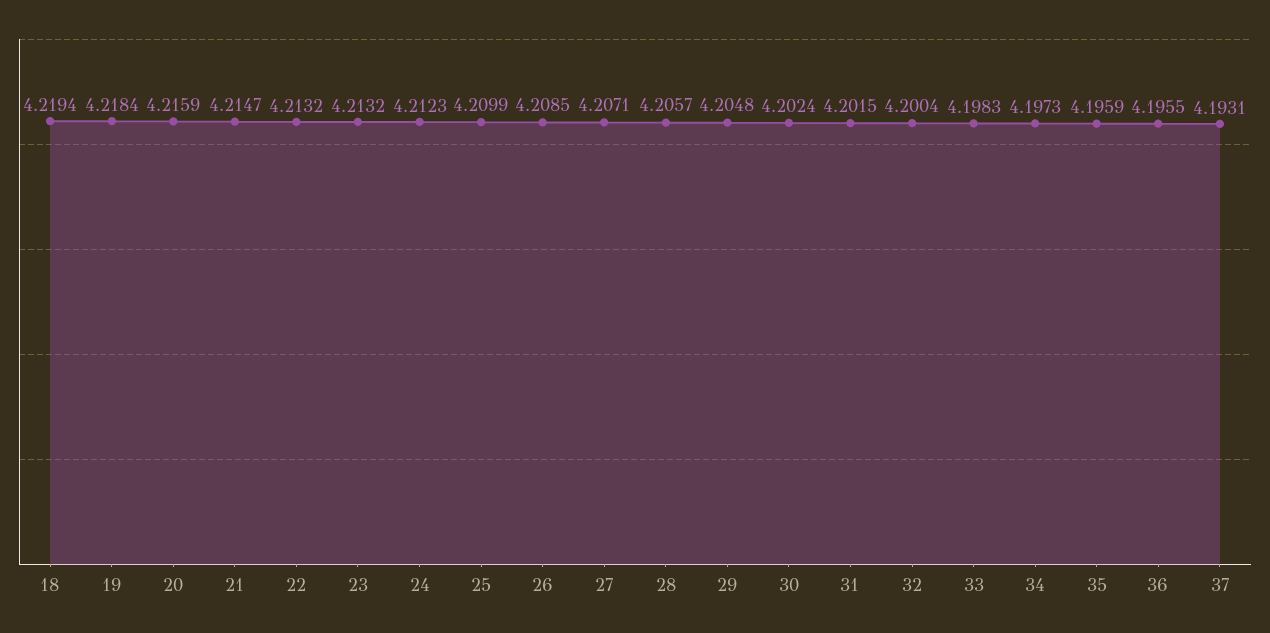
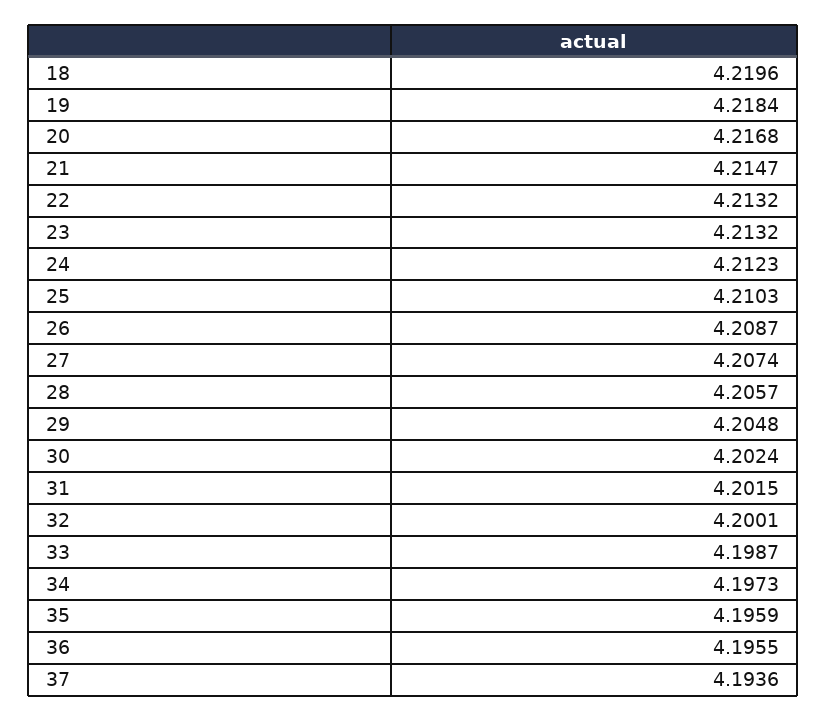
18: 4.2194 -> 4.2196
20: 4.2159 -> 4.2168
25: 4.2099 -> 4.2103
26: 4.2085 -> 4.2087
27: 4.2071 -> 4.2074
32: 4.2004 -> 4.2001
33: 4.1983 -> 4.1987
37: 4.1931 -> 4.1936

